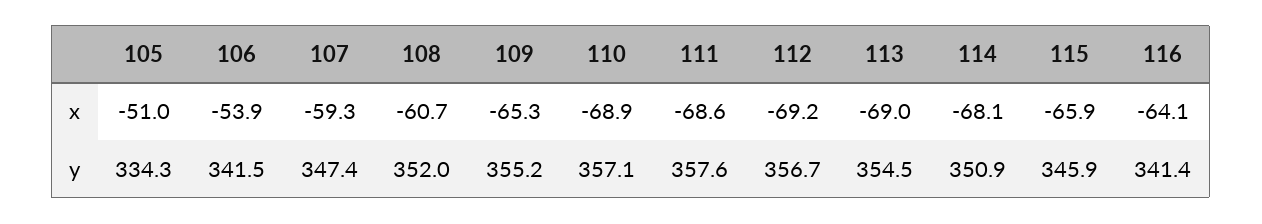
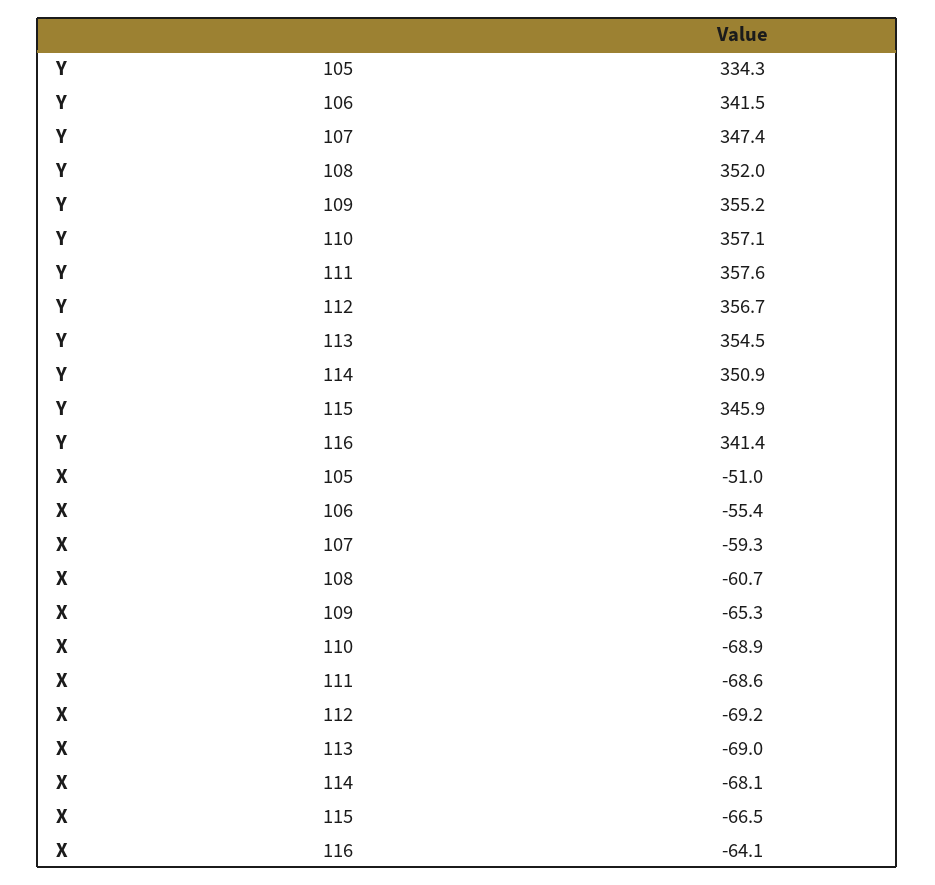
106, x: -53.9 -> -55.4
115, x: -65.9 -> -66.5

